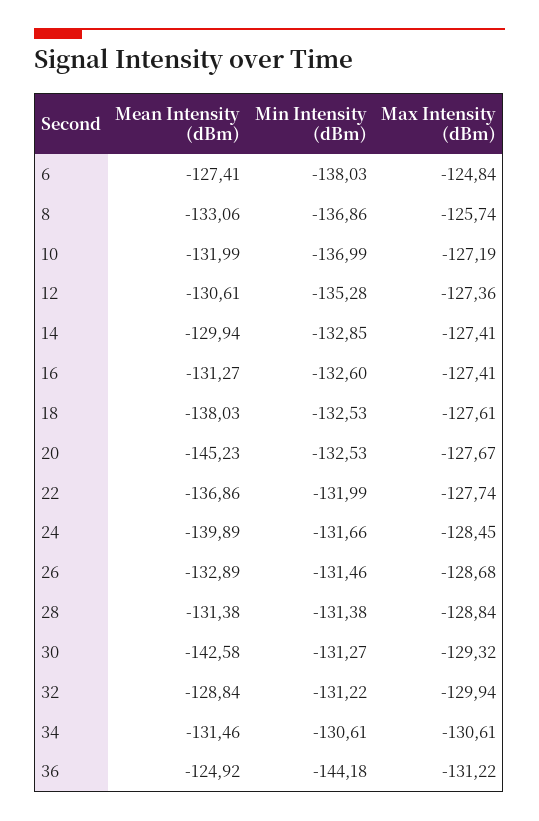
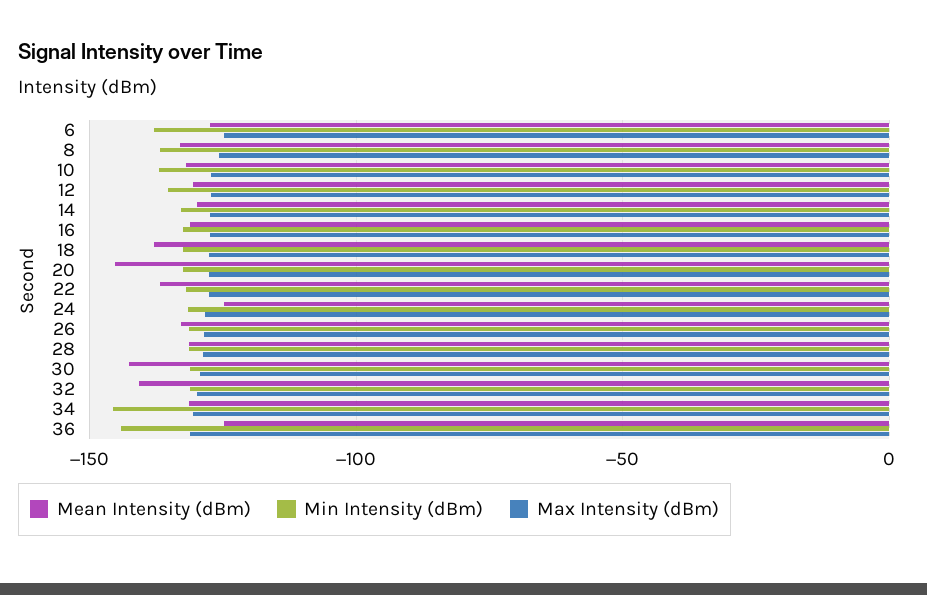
Mean Intensity (dBm), 24: -139.89 -> -125
Mean Intensity (dBm), 32: -128.84 -> -140
Min Intensity (dBm), 34: -130.61 -> -145

